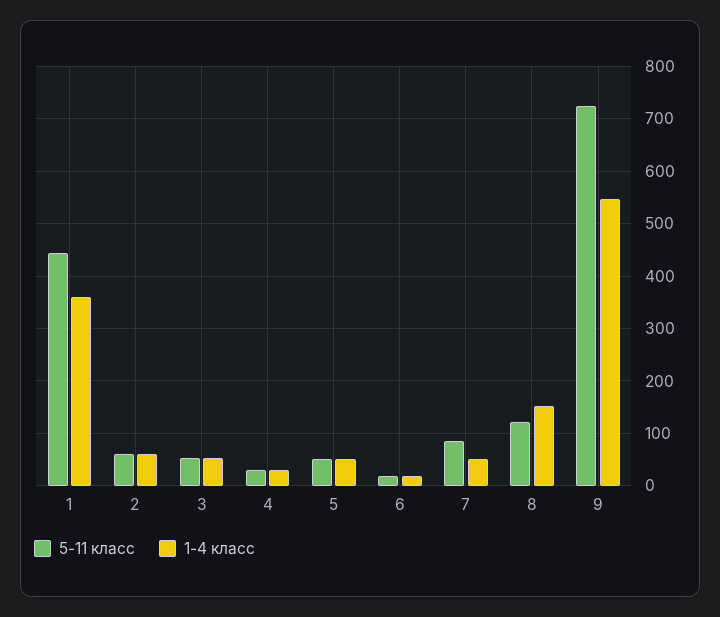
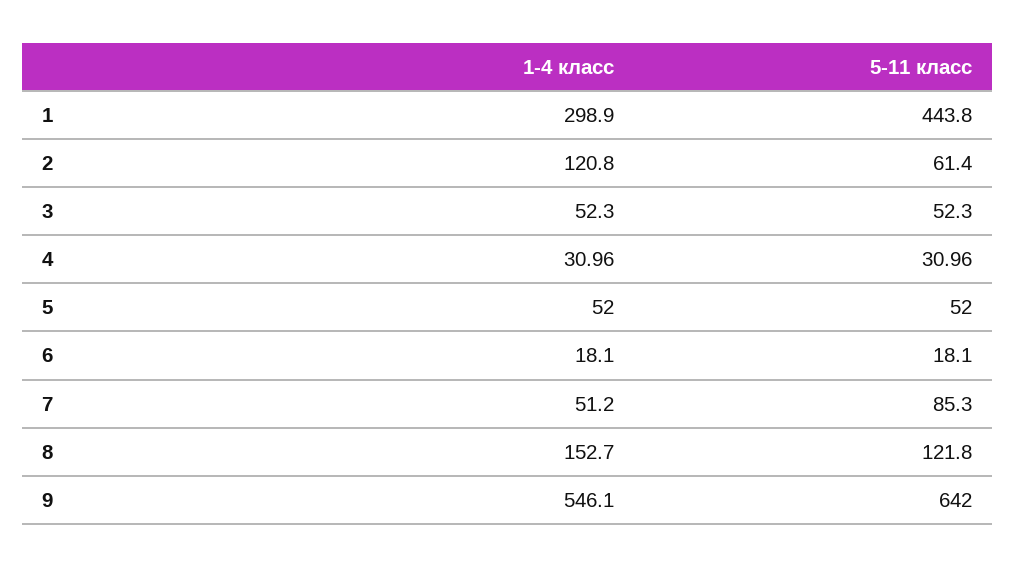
1-4 класс, 1: 360 -> 298.9
1-4 класс, 2: 60 -> 120.8
5-11 класс, 9: 720 -> 642

